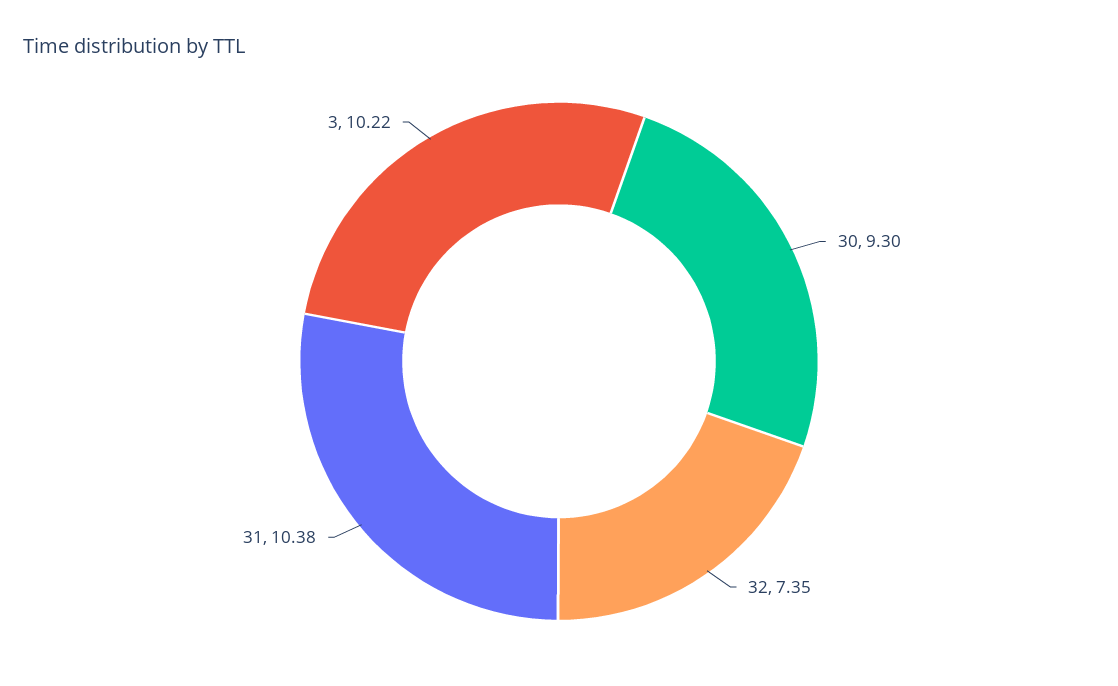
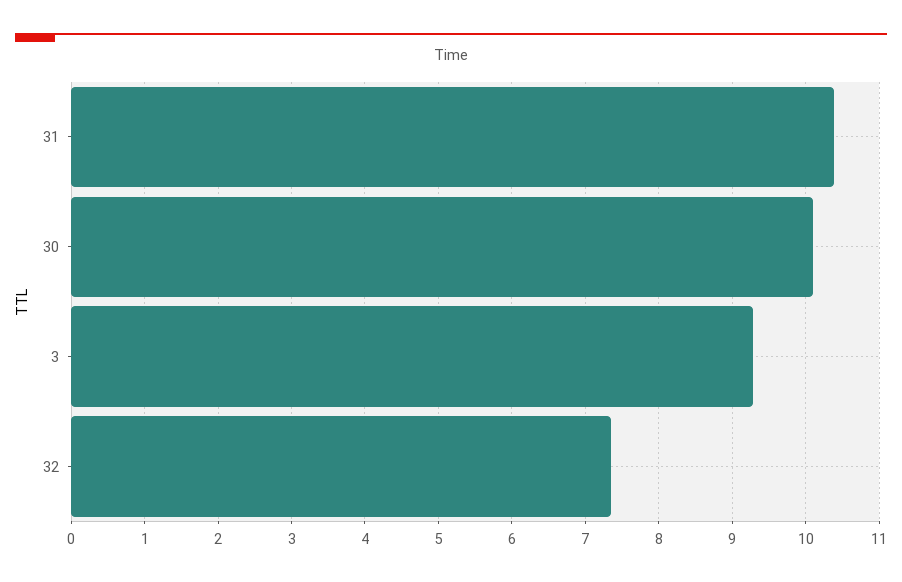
30: 9.3 -> 10.1
3: 10.22 -> 9.3

